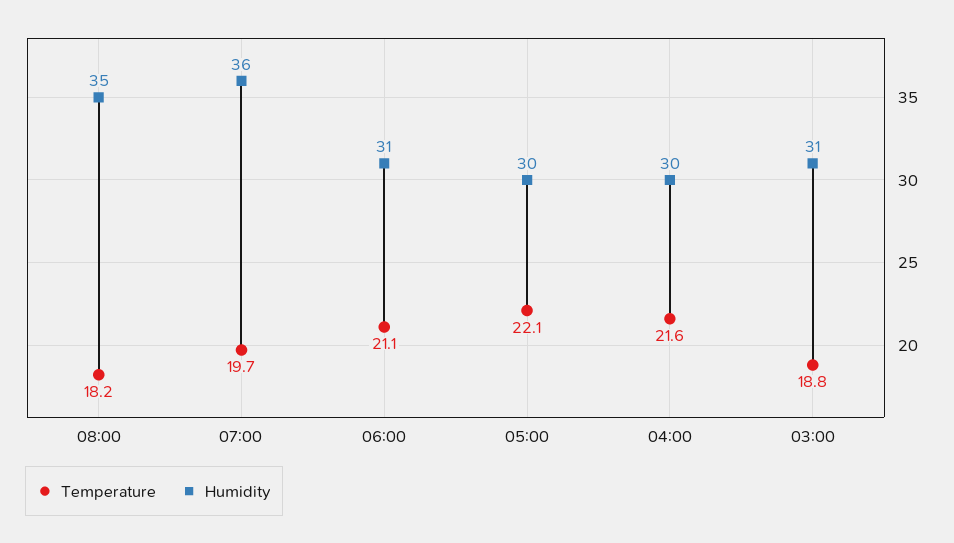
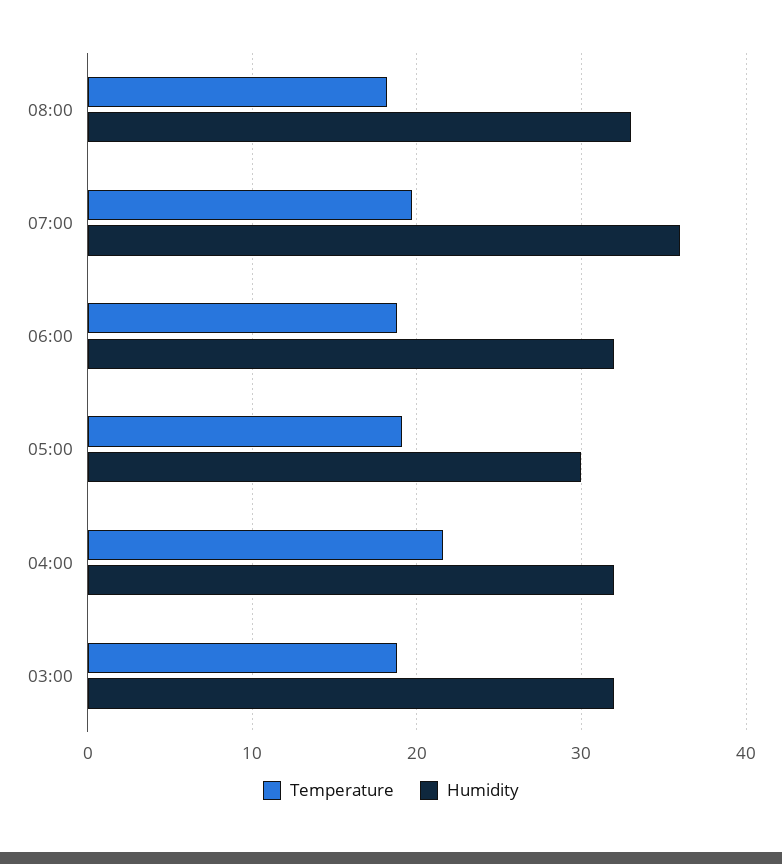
Humidity, 08:00: 35 -> 33
Temperature, 06:00: 21.1 -> 19
Humidity, 06:00: 31 -> 32
Temperature, 05:00: 22.1 -> 19
Humidity, 04:00: 30 -> 32
Humidity, 03:00: 31 -> 32

